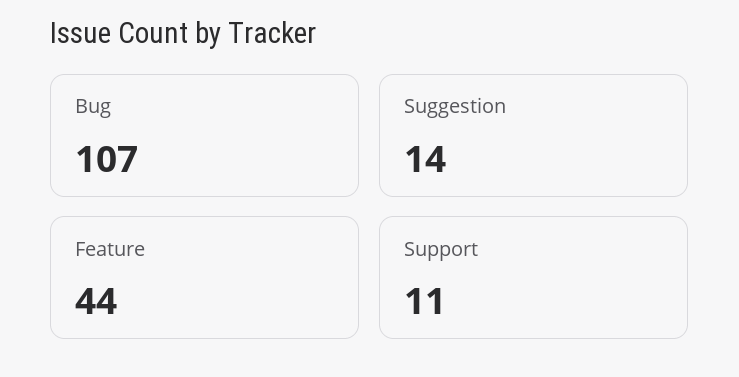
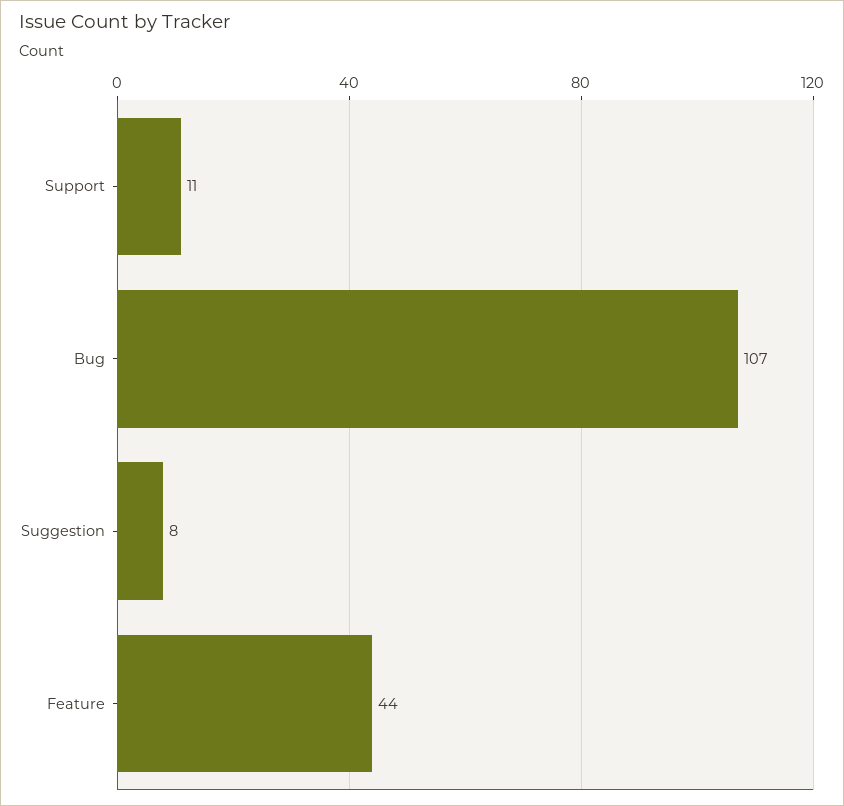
Suggestion: 14 -> 8

